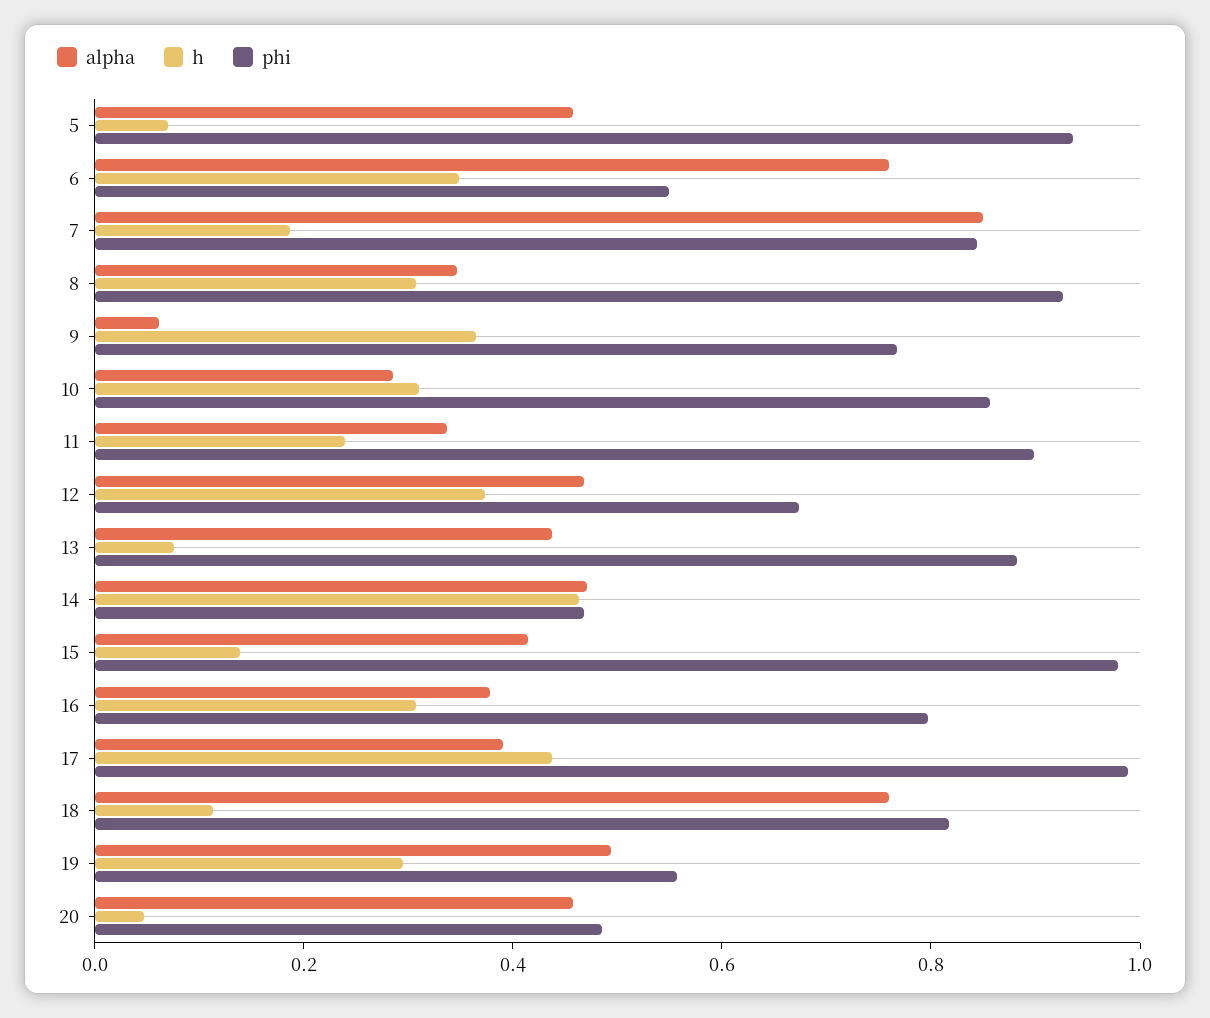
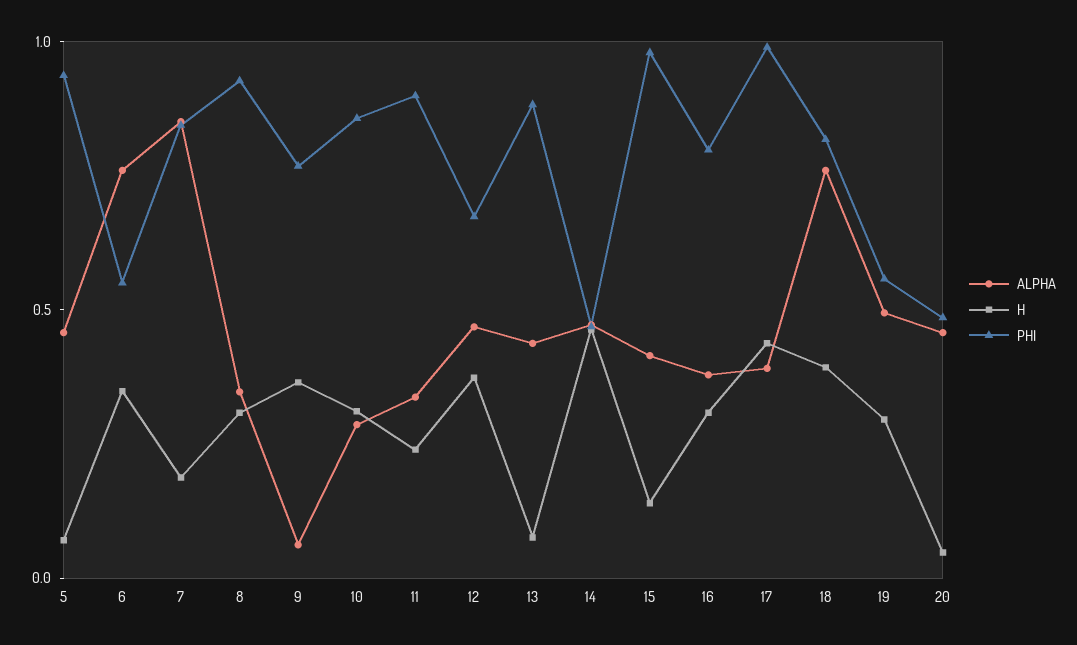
h, 18: 0.1 -> 0.4

